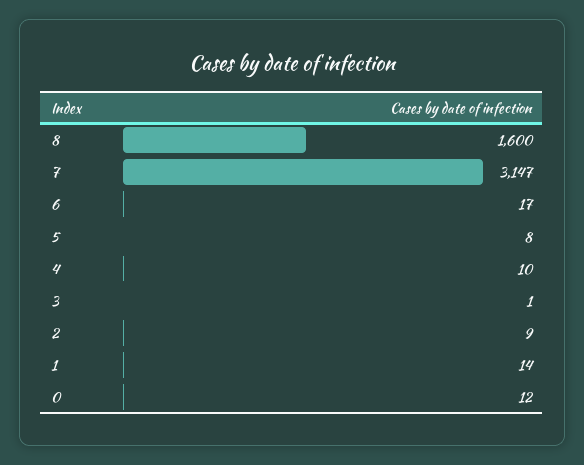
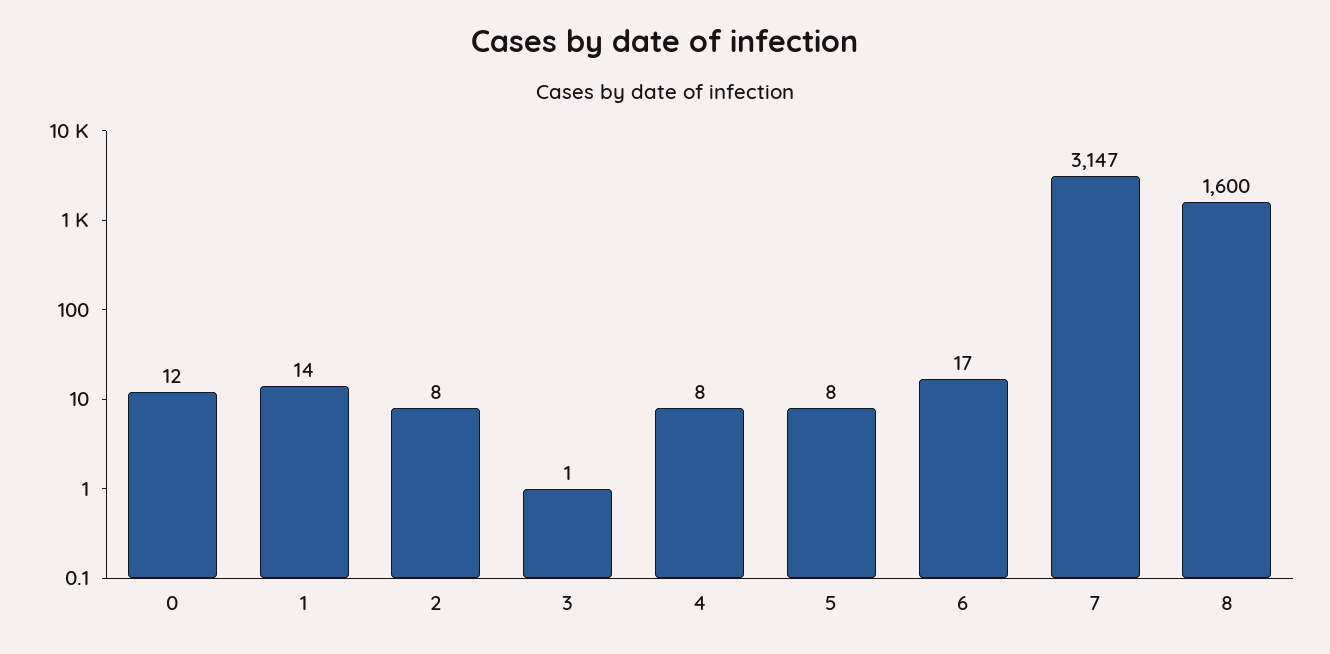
4: 10 -> 8
2: 9 -> 8

